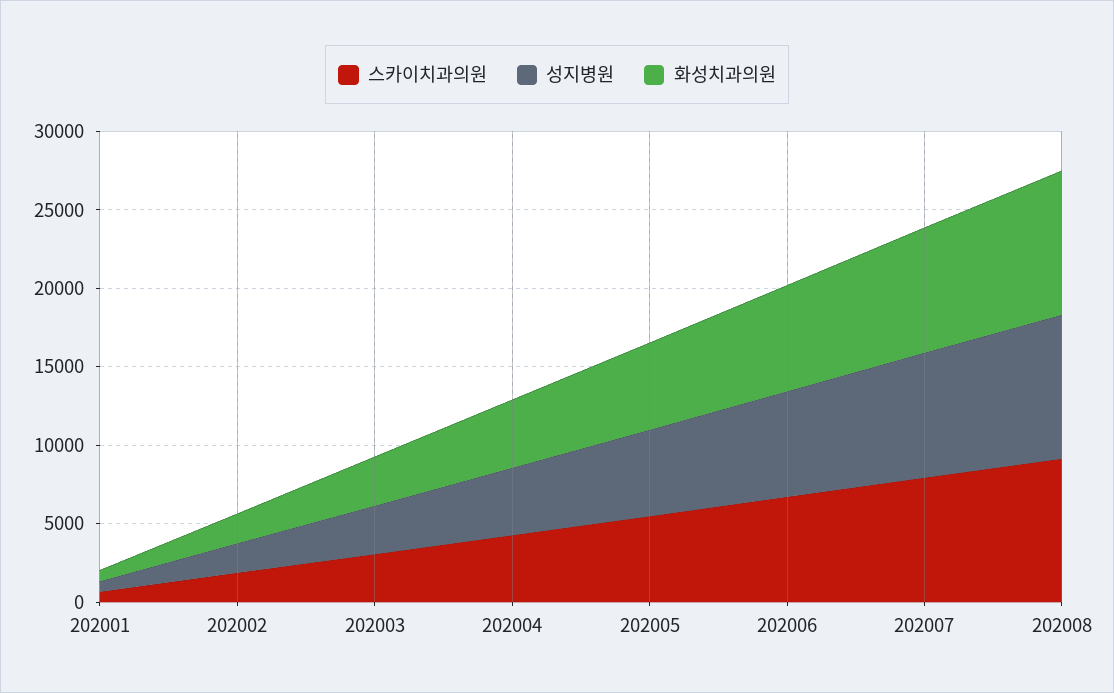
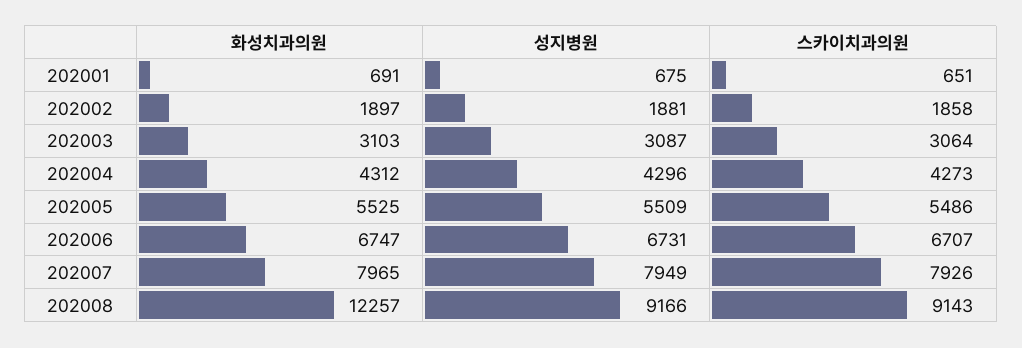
화성치과의원, 202008: 9000 -> 12257

